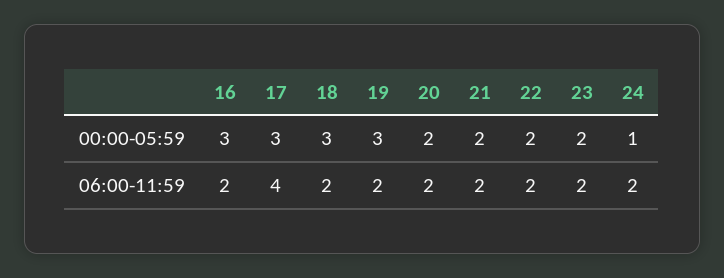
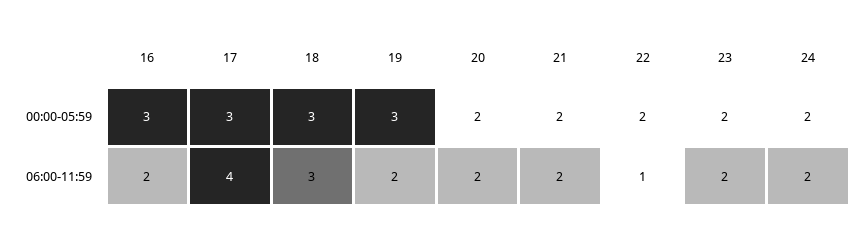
24, 00:00-05:59: 1 -> 2
18, 06:00-11:59: 2 -> 3
22, 06:00-11:59: 2 -> 1

